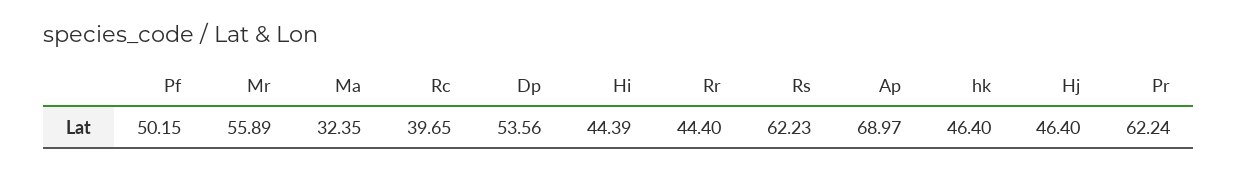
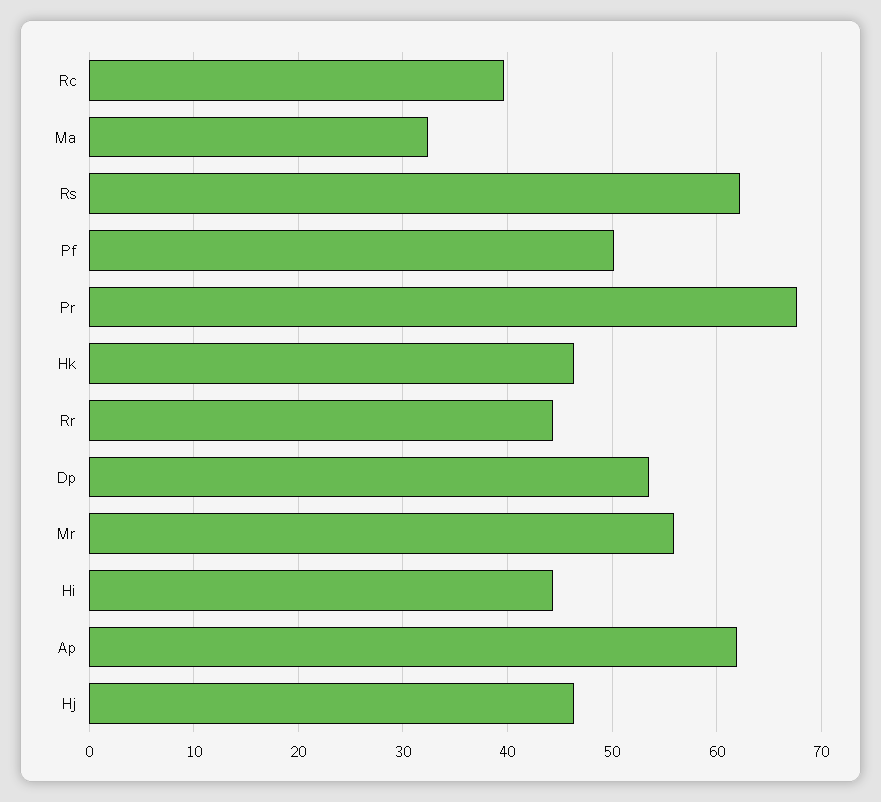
Ap: 68.97 -> 62
Pr: 62.24 -> 68

